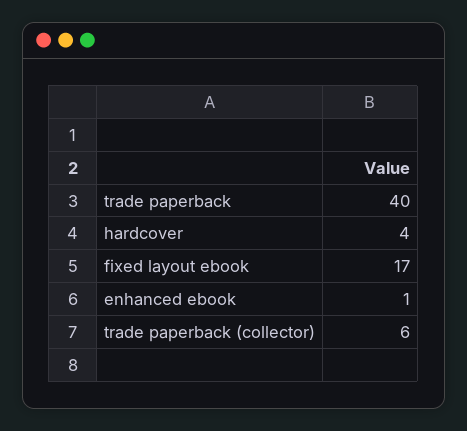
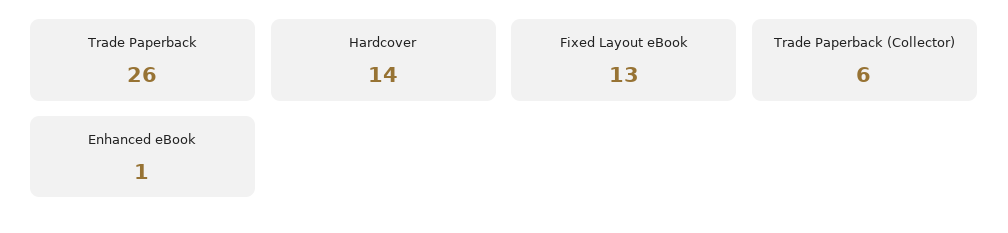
trade paperback: 40 -> 26
hardcover: 4 -> 14
fixed layout ebook: 17 -> 13

